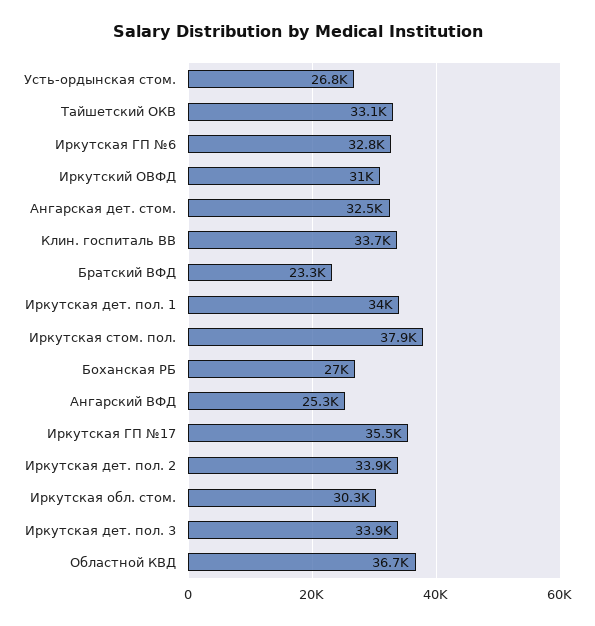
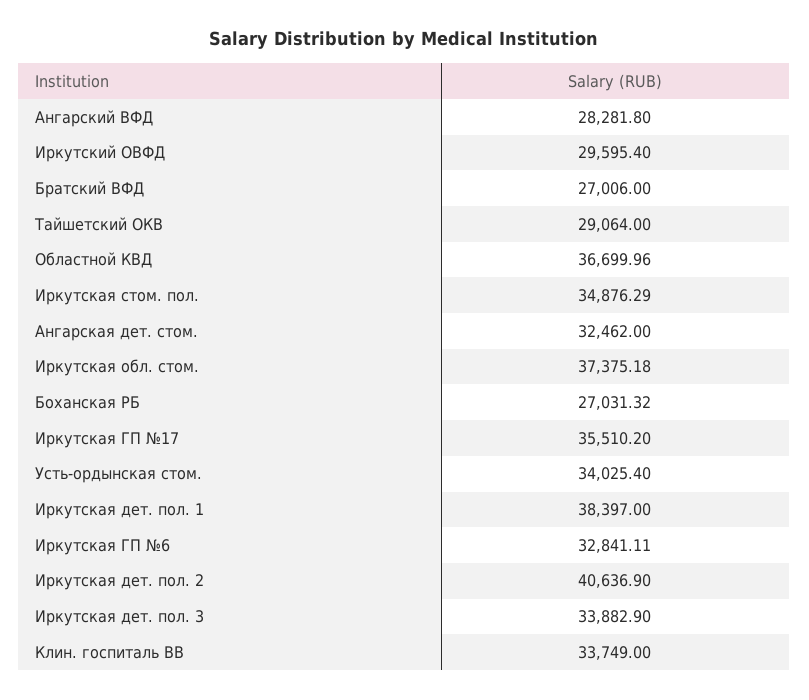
Усть-ордынская стом.: 26800 -> 34025.4
Тайшетский ОКВ: 33100 -> 29064
Иркутский ОВФД: 31000 -> 29595.4
Братский ВФД: 23300 -> 27006
Иркутская дет. пол. 1: 34000 -> 38397
Иркутская стом. пол.: 37900 -> 34876.29
Ангарский ВФД: 25300 -> 28281.8
Иркутская дет. пол. 2: 33900 -> 40636.9
Иркутская обл. стом.: 30300 -> 37375.18

